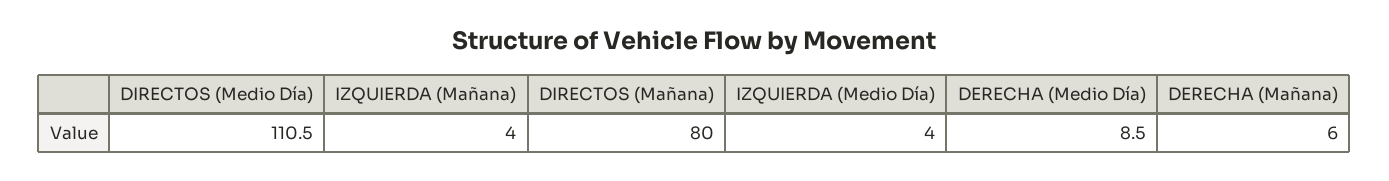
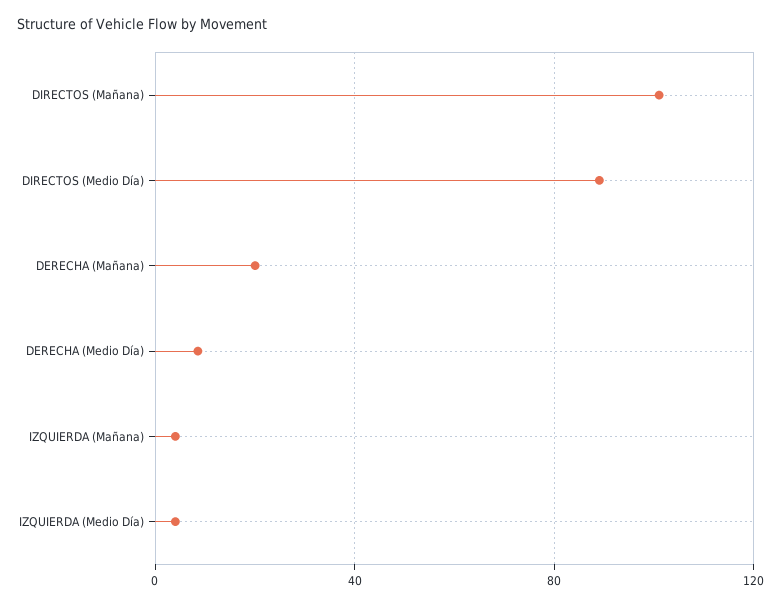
DIRECTOS (Medio Día): 110.5 -> 90
DIRECTOS (Mañana): 80 -> 100
DERECHA (Mañana): 6 -> 20

